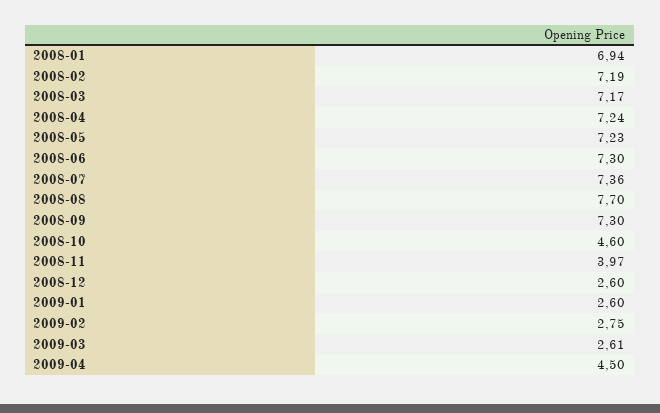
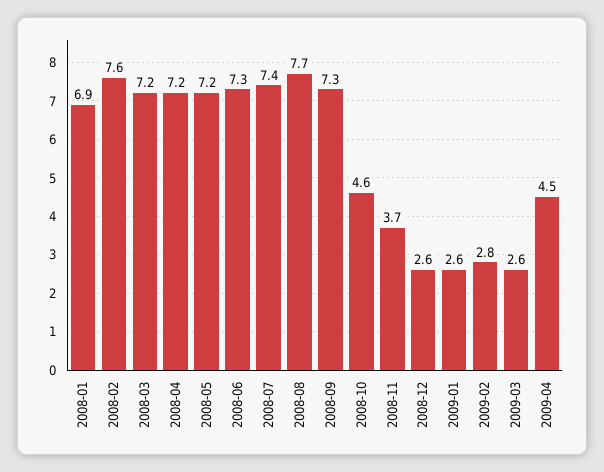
2008-02: 7.19 -> 7.6
2008-11: 3.97 -> 3.7

